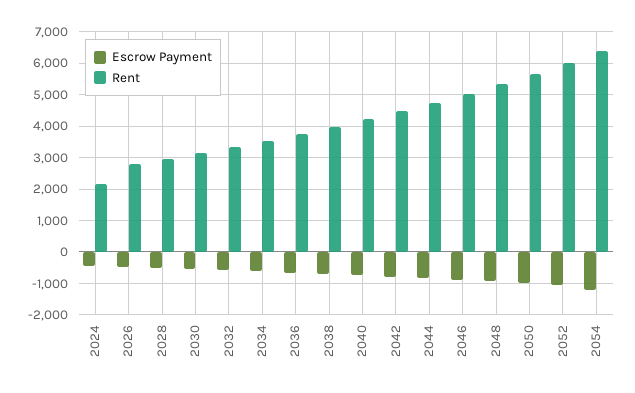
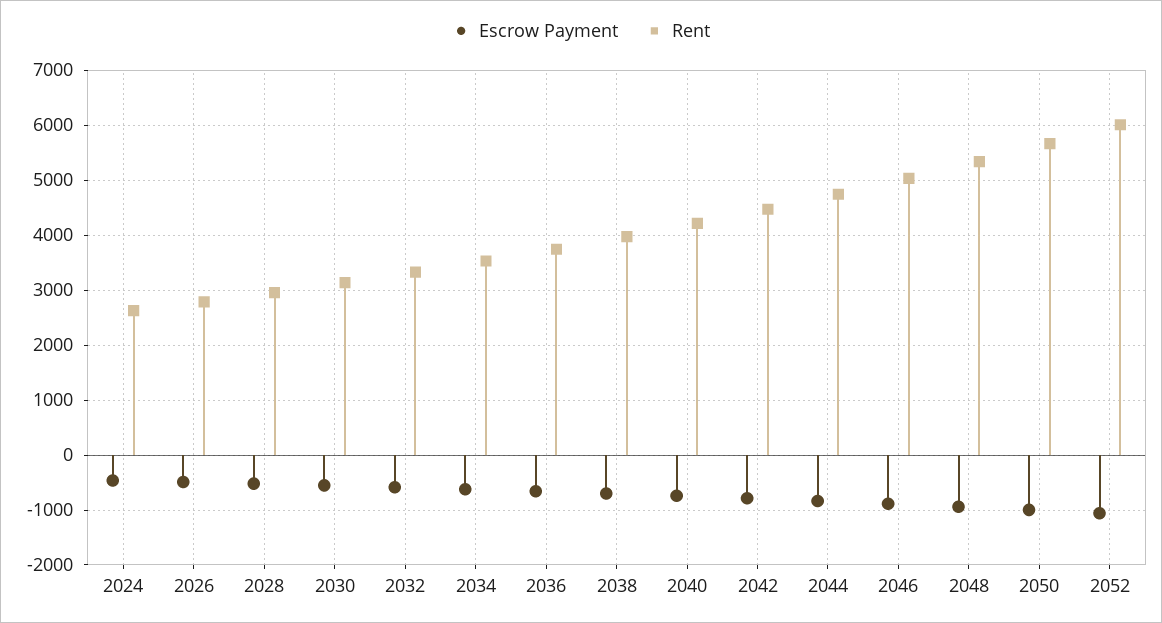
Rent, 2024: 2200 -> 2600
Escrow Payment, 2054: -1200 -> none
Rent, 2054: 6400 -> none

